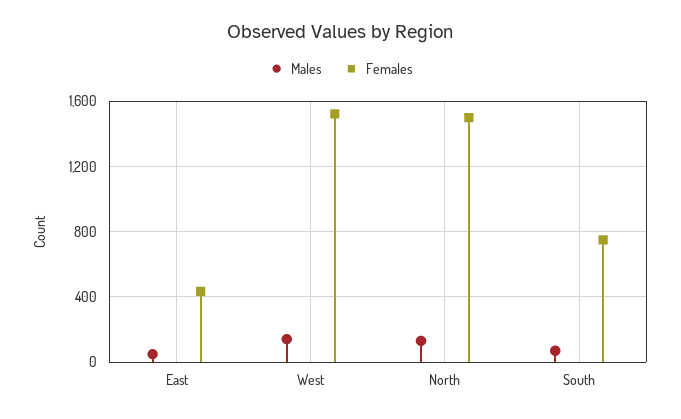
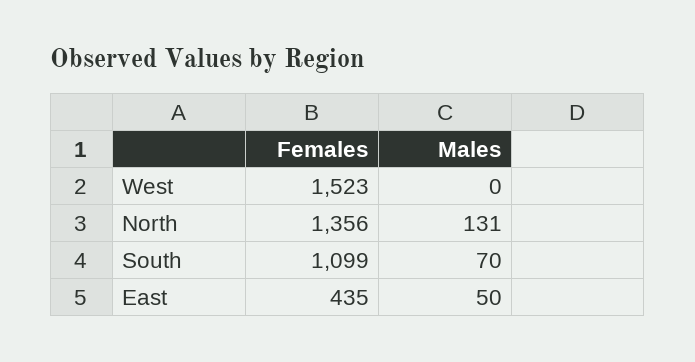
Males, West: 150 -> 0
Females, North: 1500 -> 1356
Females, South: 750 -> 1099

